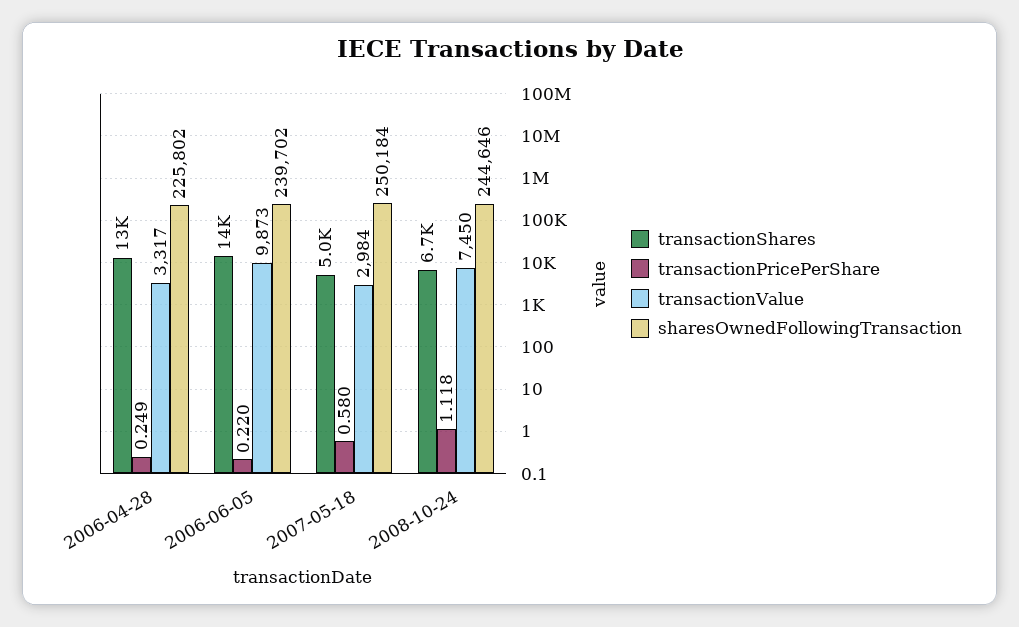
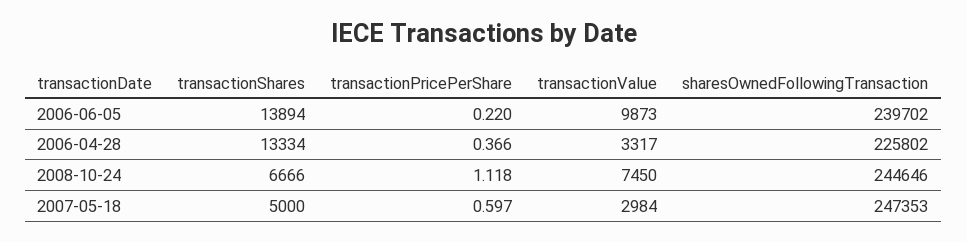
transactionPricePerShare, 2006-04-28: 0.249 -> 0.366
transactionPricePerShare, 2007-05-18: 0.58 -> 0.597
sharesOwnedFollowingTransaction, 2007-05-18: 250184 -> 247353

